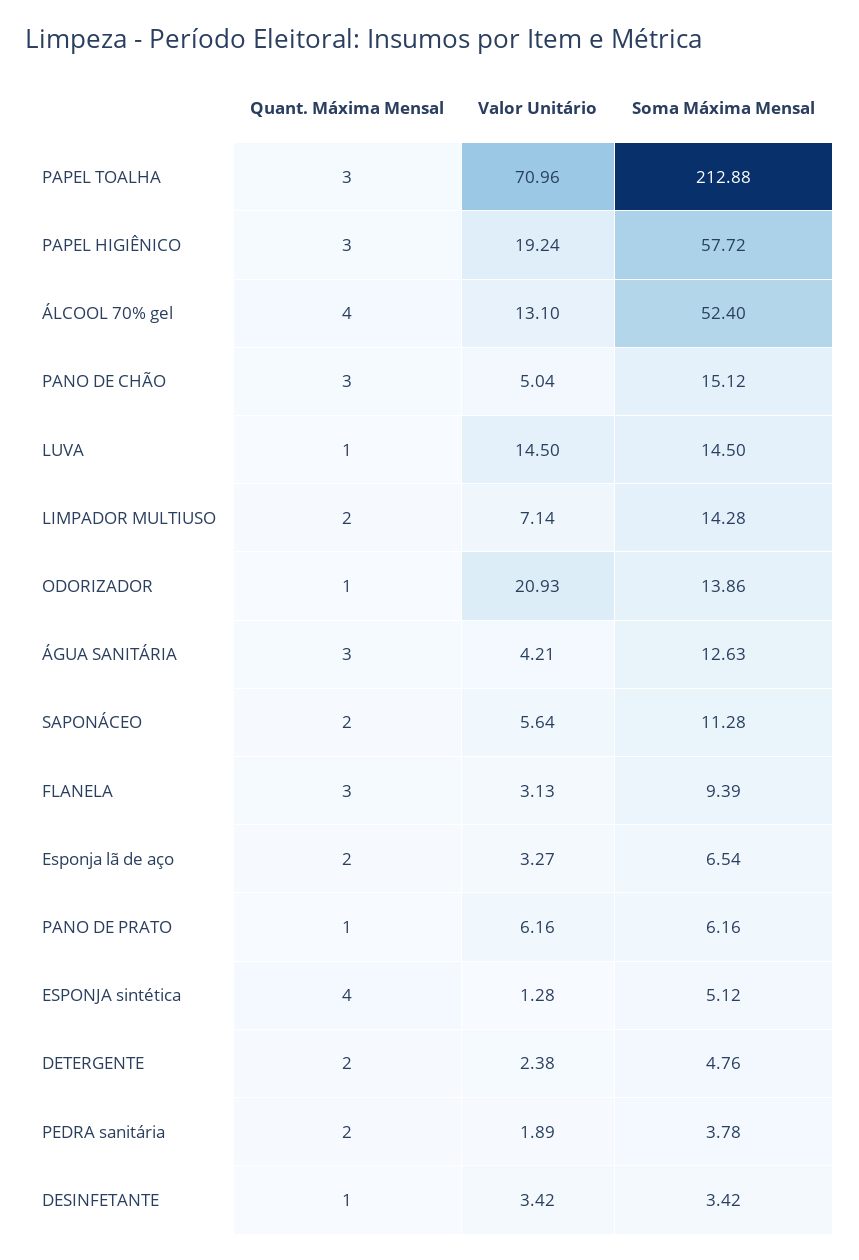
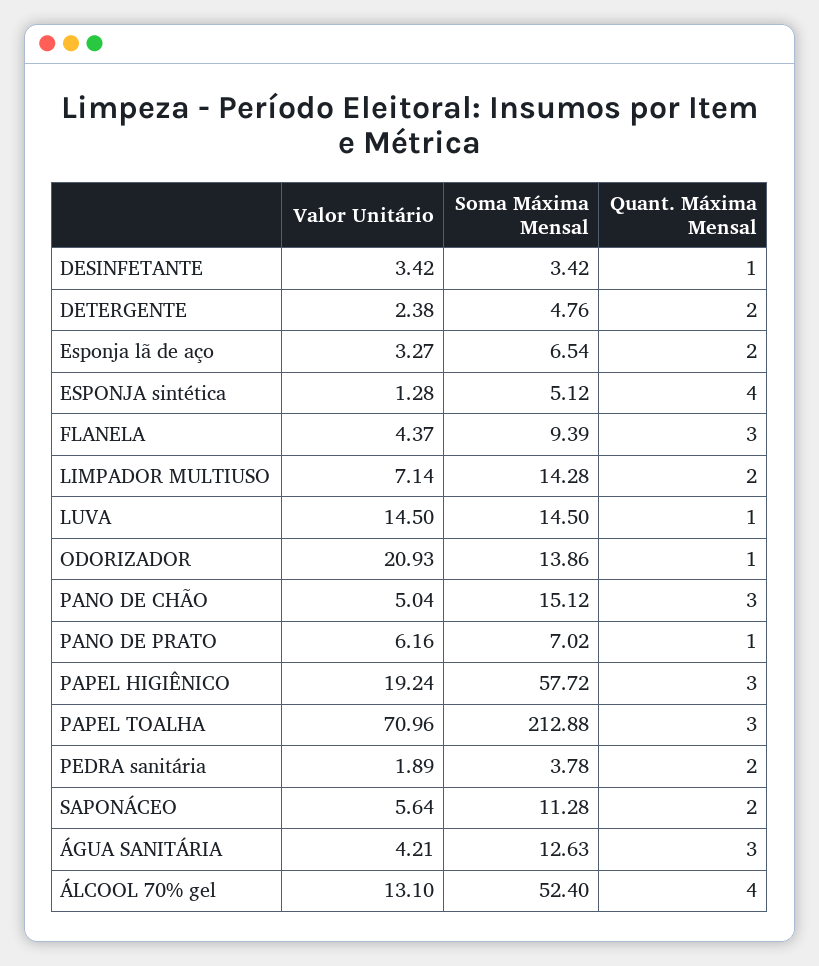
Valor Unitário, FLANELA: 3.13 -> 4.37
Soma Máxima Mensal, PANO DE PRATO: 6.16 -> 7.02

